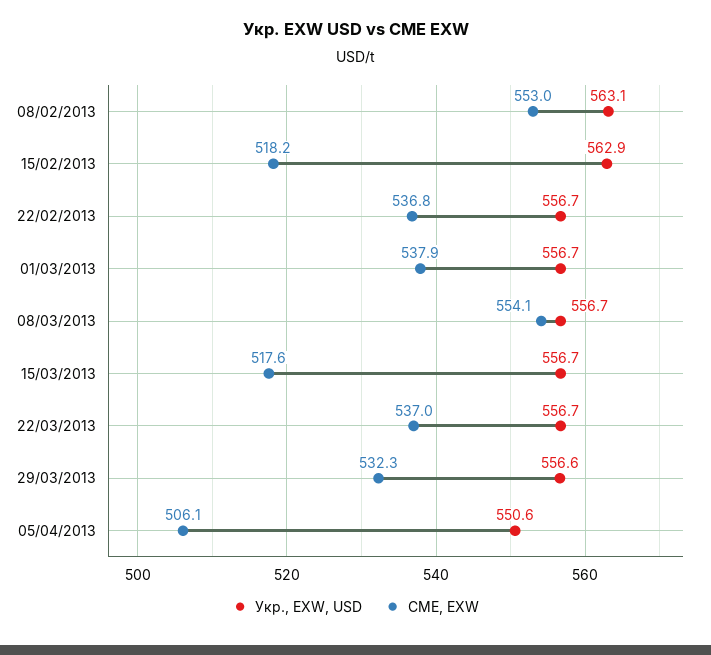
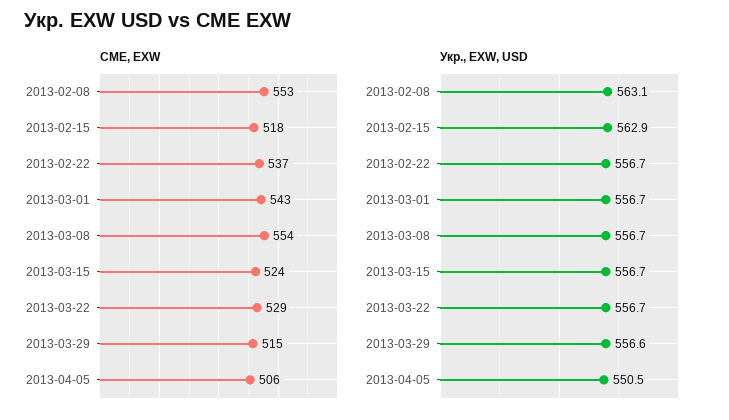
CME, EXW, 01/03/2013: 537.9 -> 543
CME, EXW, 15/03/2013: 517.6 -> 524
CME, EXW, 22/03/2013: 537 -> 529
CME, EXW, 29/03/2013: 532.3 -> 515
Укр., EXW, USD, 05/04/2013: 550.6 -> 550.5

